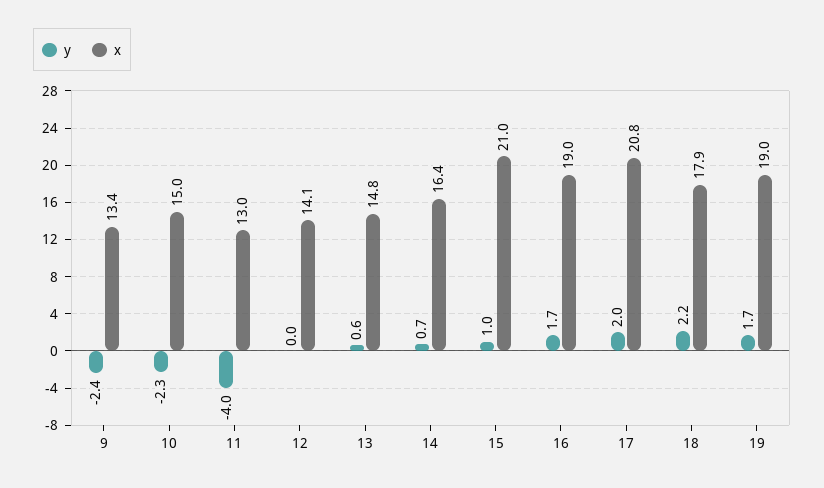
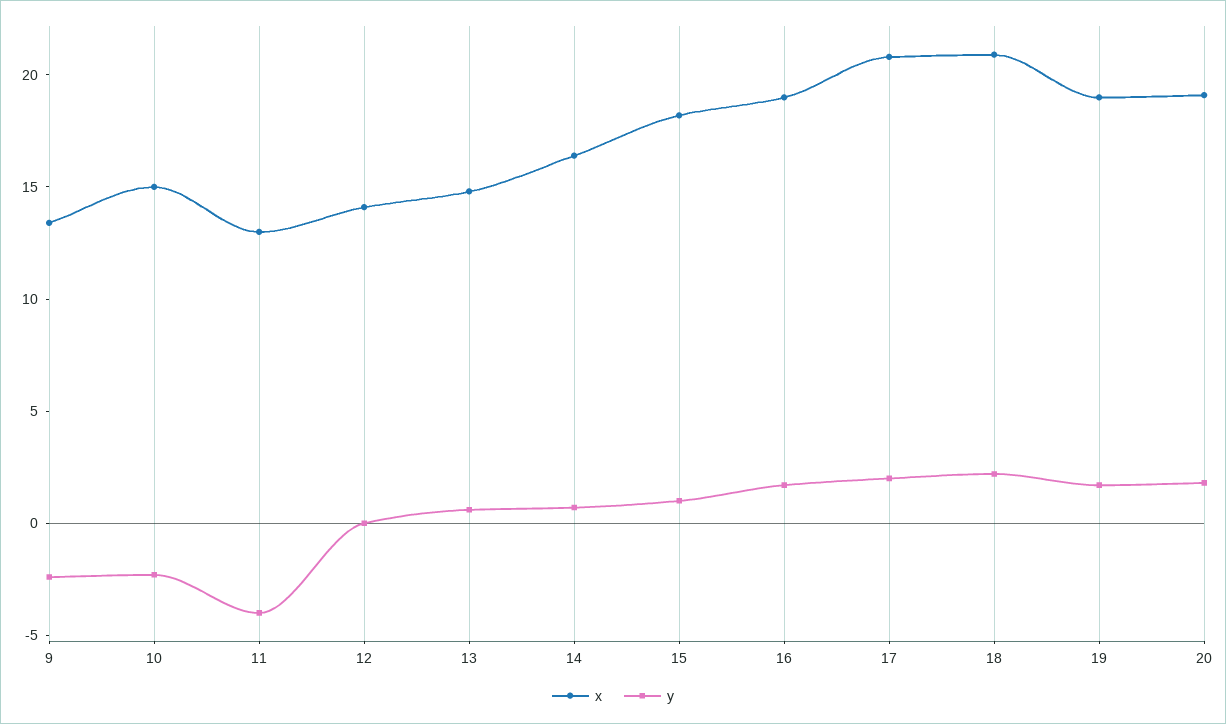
x, 15: 21 -> 18
x, 18: 17.9 -> 21
x, 20: none -> 19
y, 20: none -> 2

